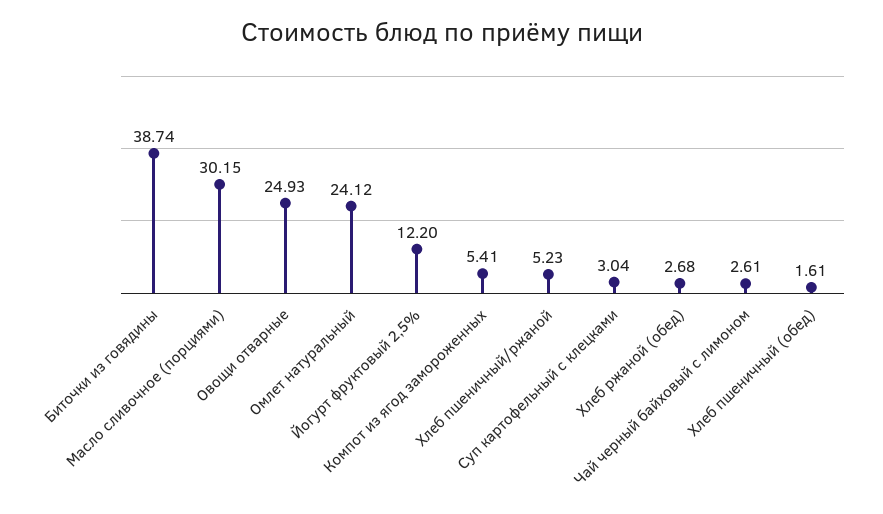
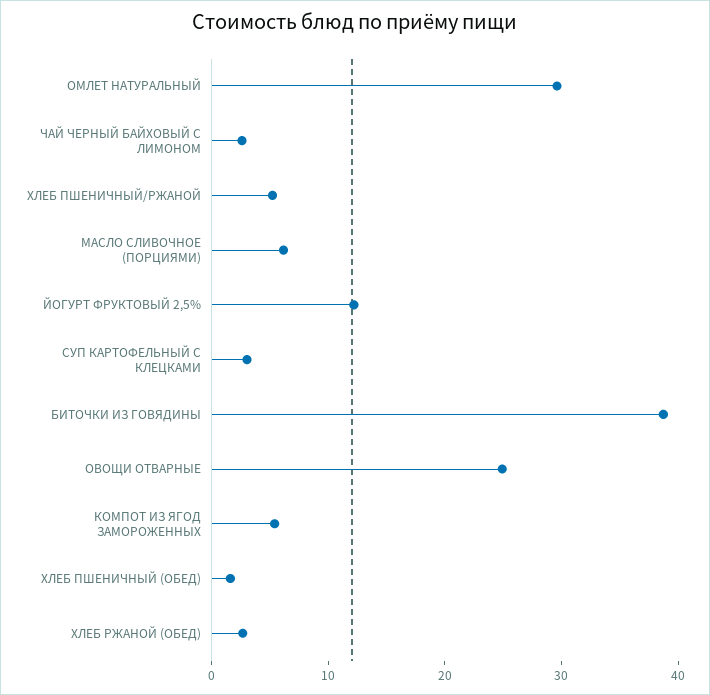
Масло сливочное (порциями): 30.15 -> 6
Омлет натуральный: 24.12 -> 30

